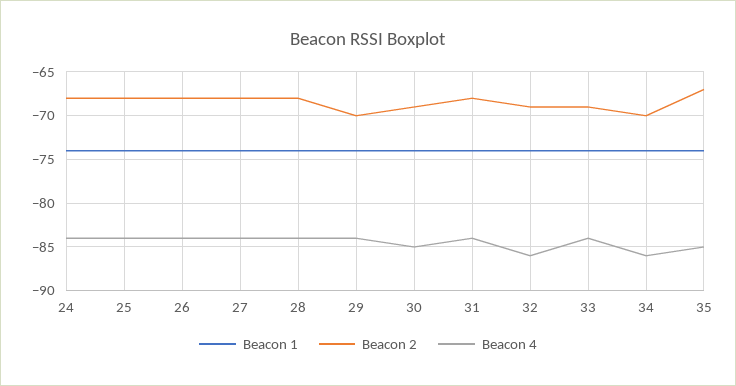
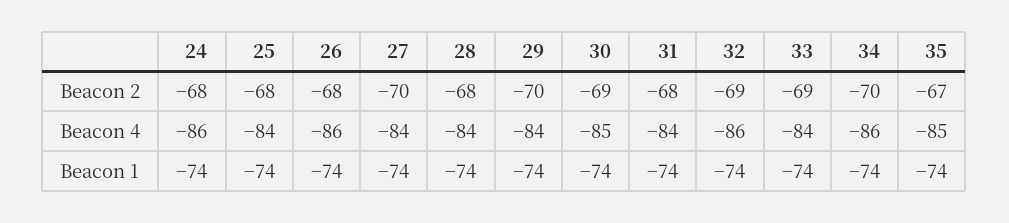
Beacon 4, 24: -84 -> -86
Beacon 4, 26: -84 -> -86
Beacon 2, 27: -68 -> -70

